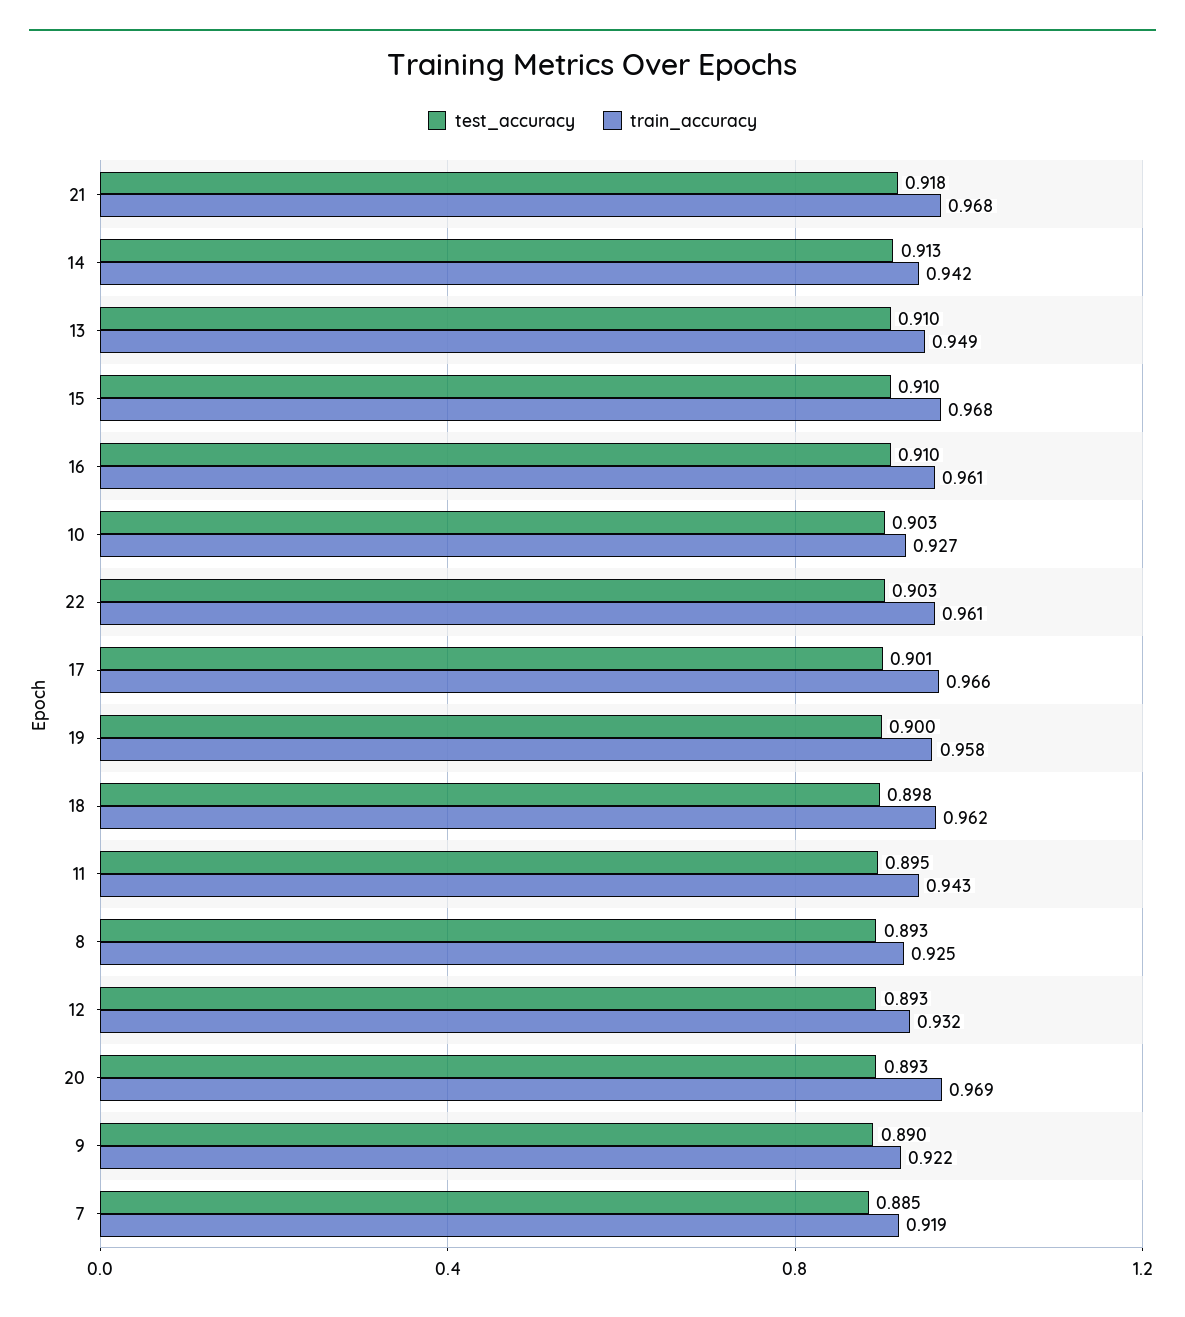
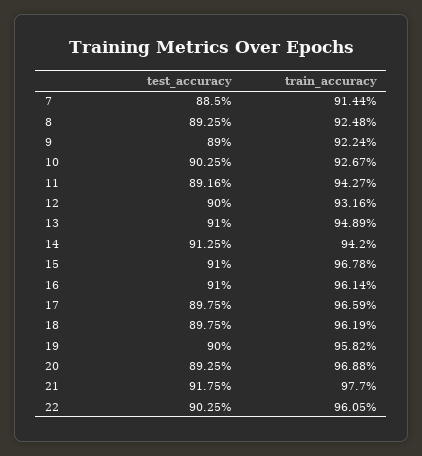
train_accuracy, 21: 0.968 -> 0.977
test_accuracy, 17: 0.901 -> 0.8975
test_accuracy, 11: 0.895 -> 0.8916
test_accuracy, 12: 0.893 -> 0.9
train_accuracy, 7: 0.919 -> 0.9144

